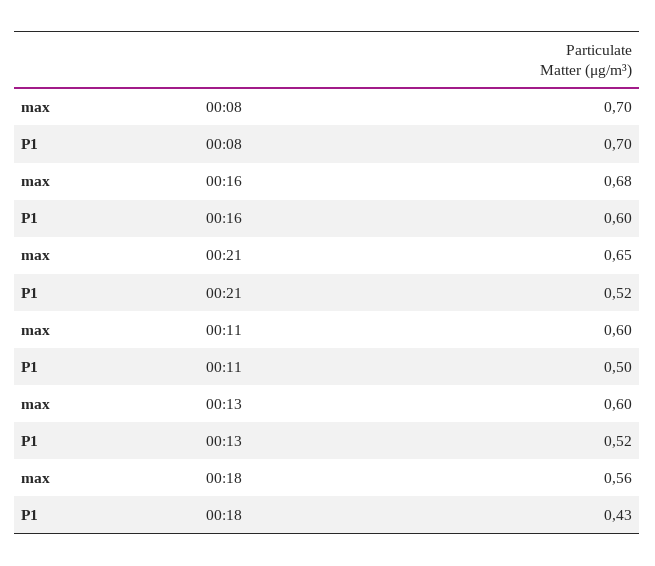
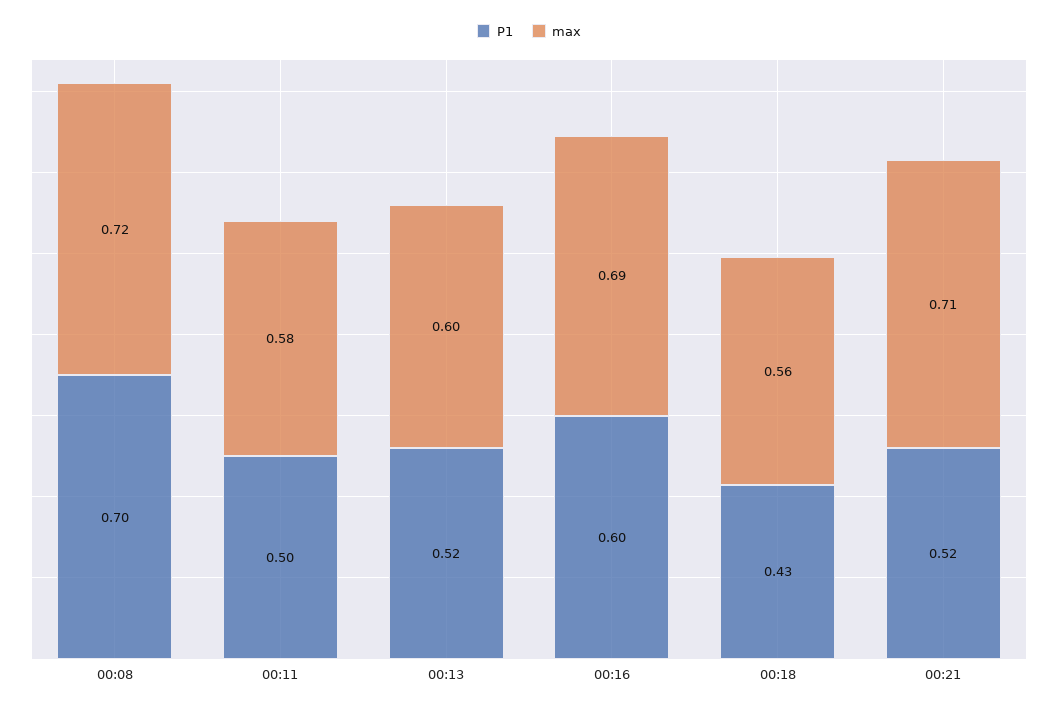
max, 00:08: 0.7 -> 0.72
max, 00:16: 0.68 -> 0.69
max, 00:21: 0.65 -> 0.71
max, 00:11: 0.6 -> 0.58

